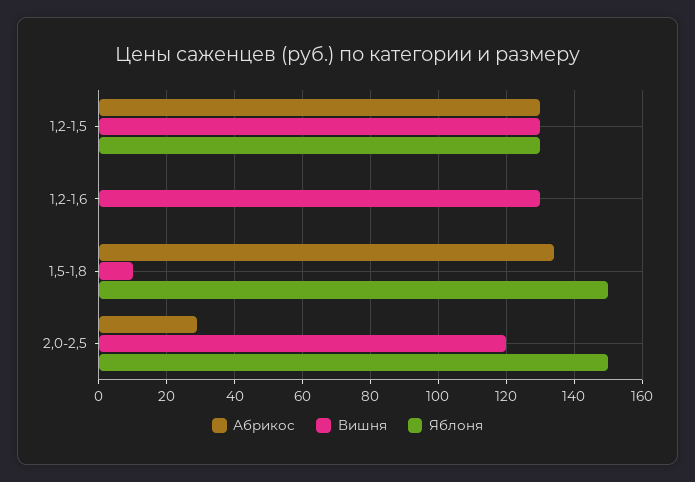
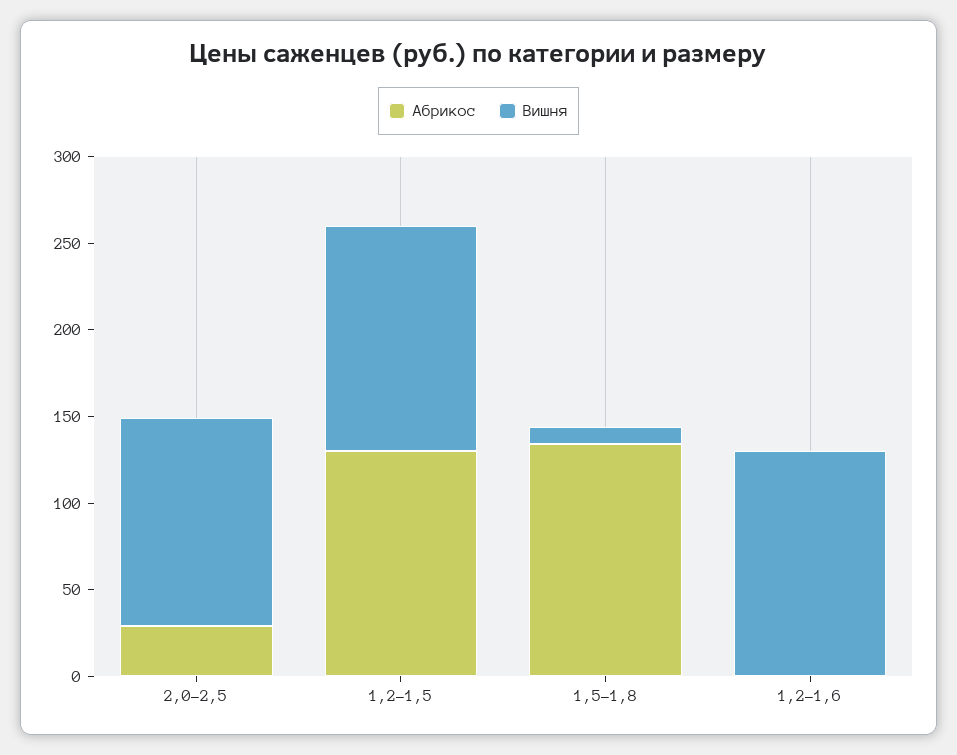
Яблоня, 1,2-1,5: 130 -> none
Яблоня, 1,2-1,6: 0 -> none
Яблоня, 1,5-1,8: 150 -> none
Яблоня, 2,0-2,5: 150 -> none

